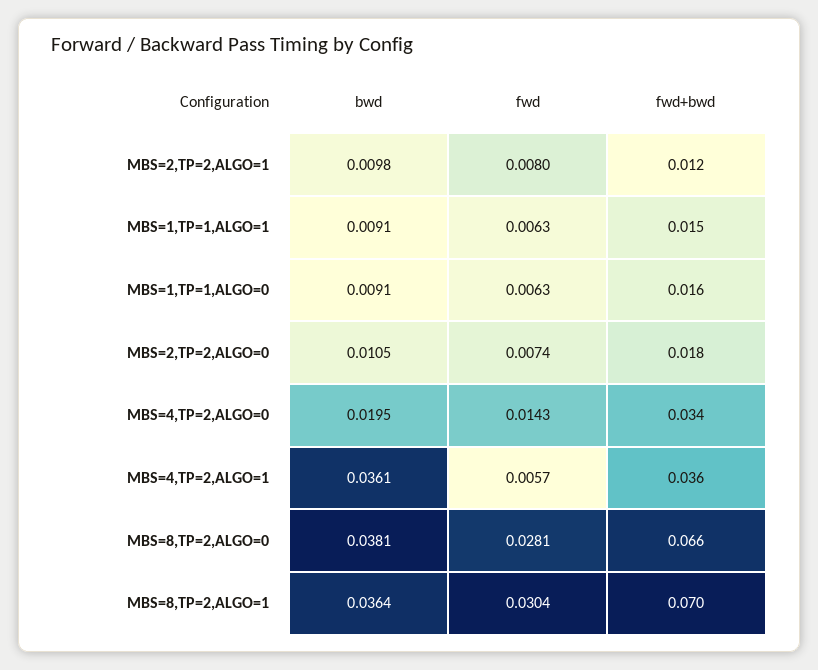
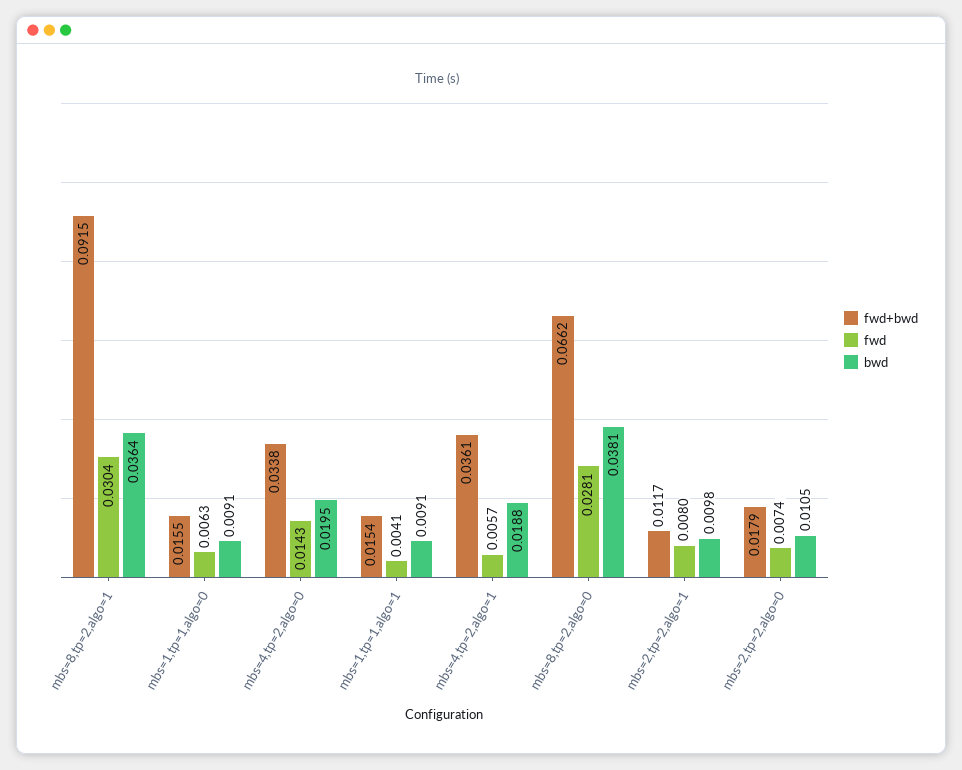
fwd, MBS=1,TP=1,ALGO=1: 0.0063 -> 0.0041
bwd, MBS=4,TP=2,ALGO=1: 0.0361 -> 0.0188
fwd+bwd, MBS=8,TP=2,ALGO=1: 0.07 -> 0.0915

